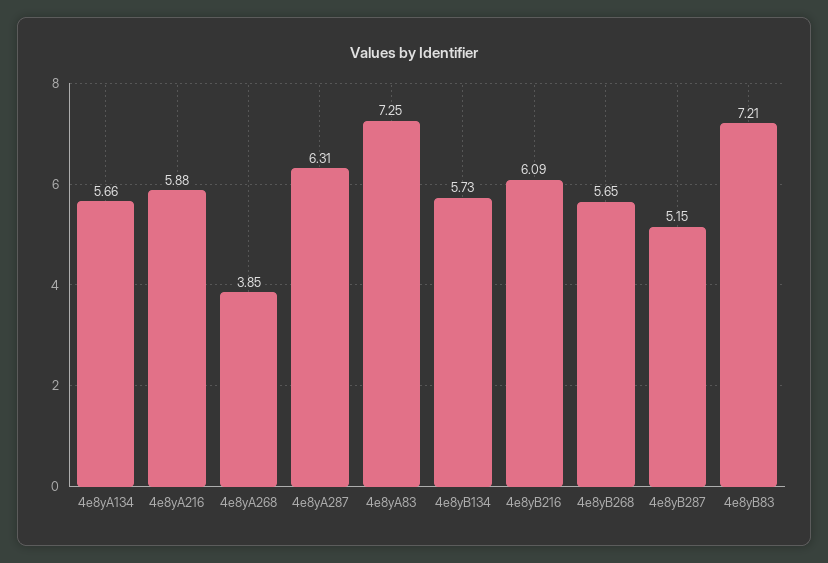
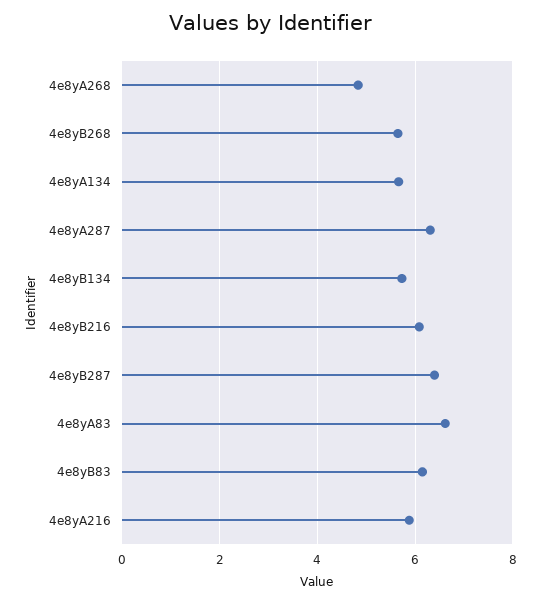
4e8yA268: 3.85 -> 4.8
4e8yA83: 7.25 -> 6.6
4e8yB287: 5.15 -> 6.4
4e8yB83: 7.21 -> 6.2

